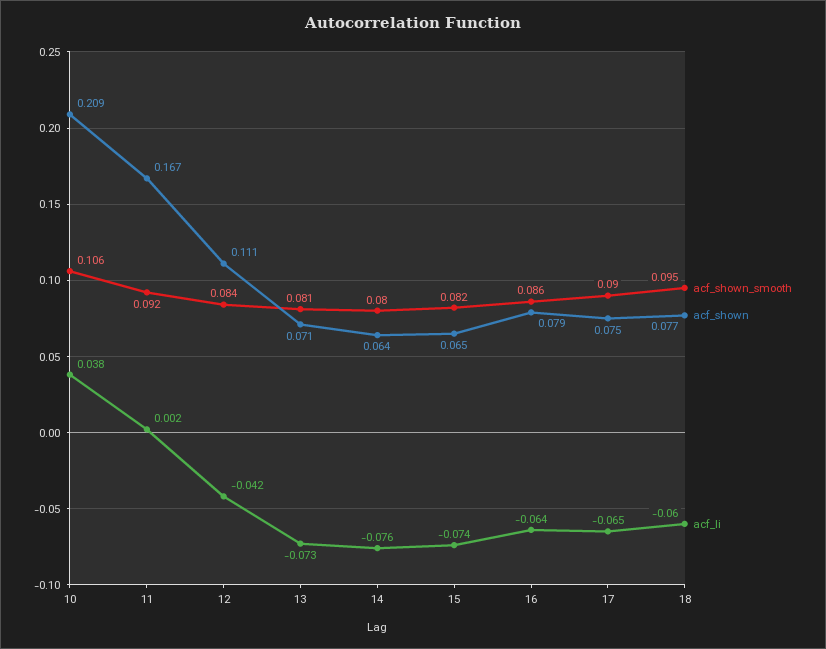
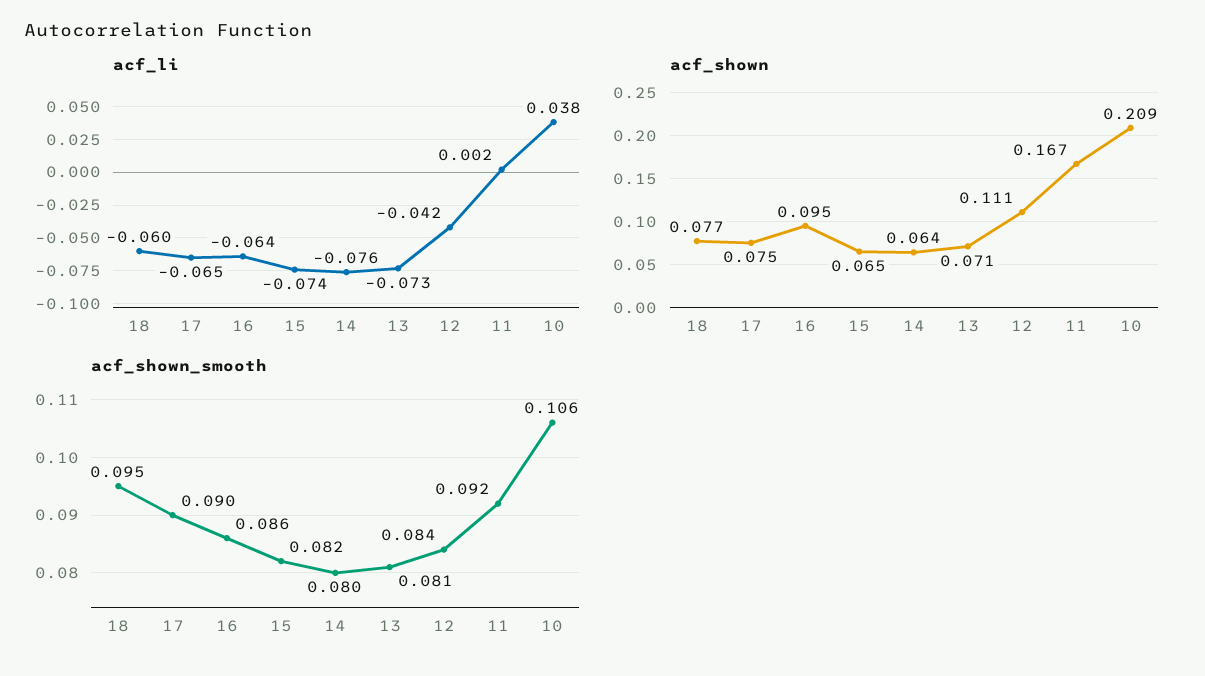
acf_shown, 16: 0.079 -> 0.095

